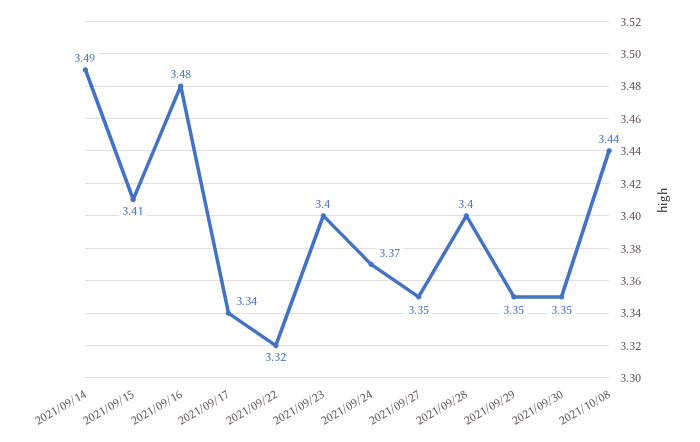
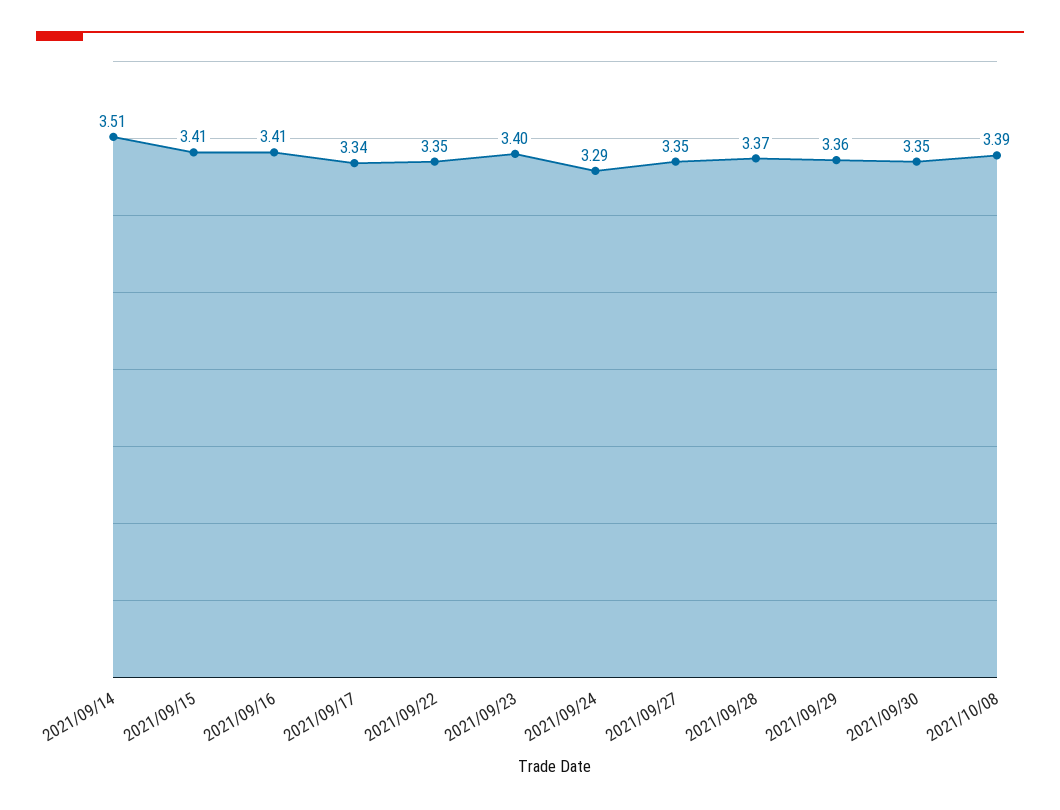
2021/09/14: 3.49 -> 3.51
2021/09/16: 3.48 -> 3.41
2021/09/22: 3.32 -> 3.35
2021/09/24: 3.37 -> 3.29
2021/09/28: 3.4 -> 3.37
2021/09/29: 3.35 -> 3.36
2021/10/08: 3.44 -> 3.39

